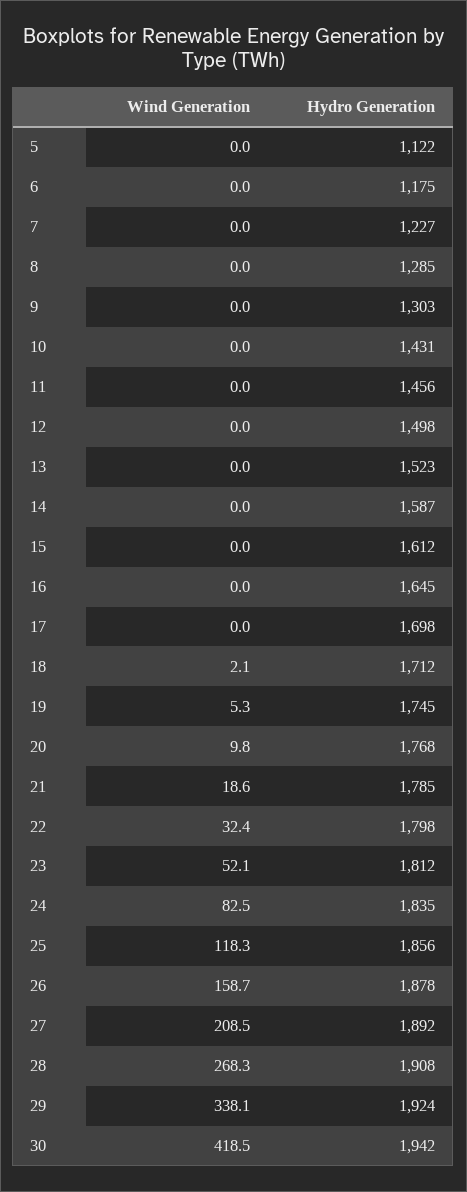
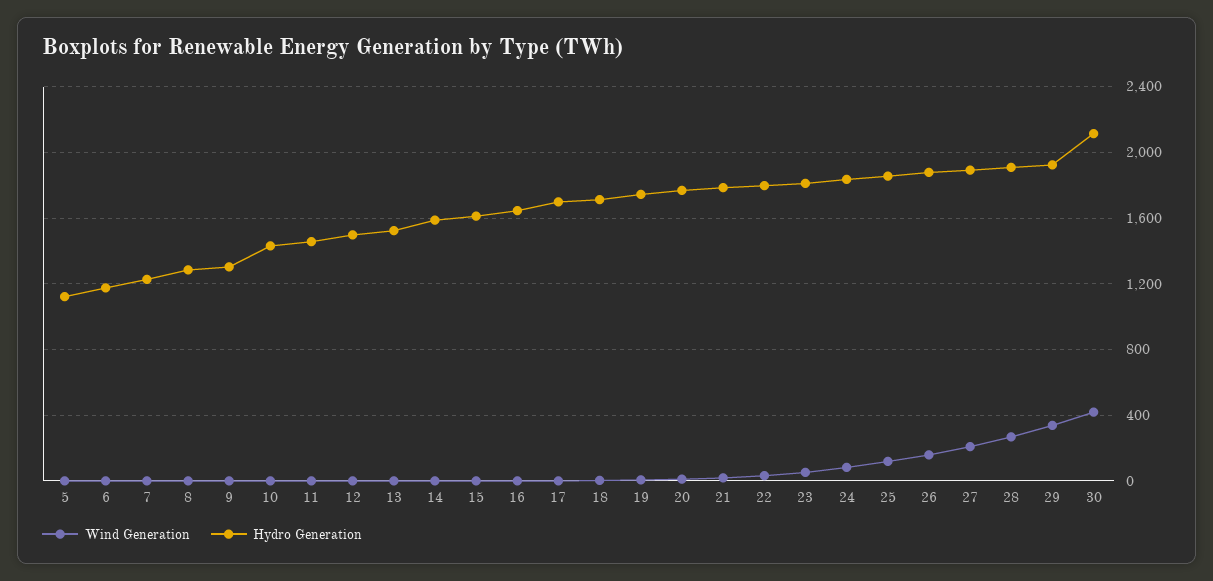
Hydro Generation, 30: 1942 -> 2100

